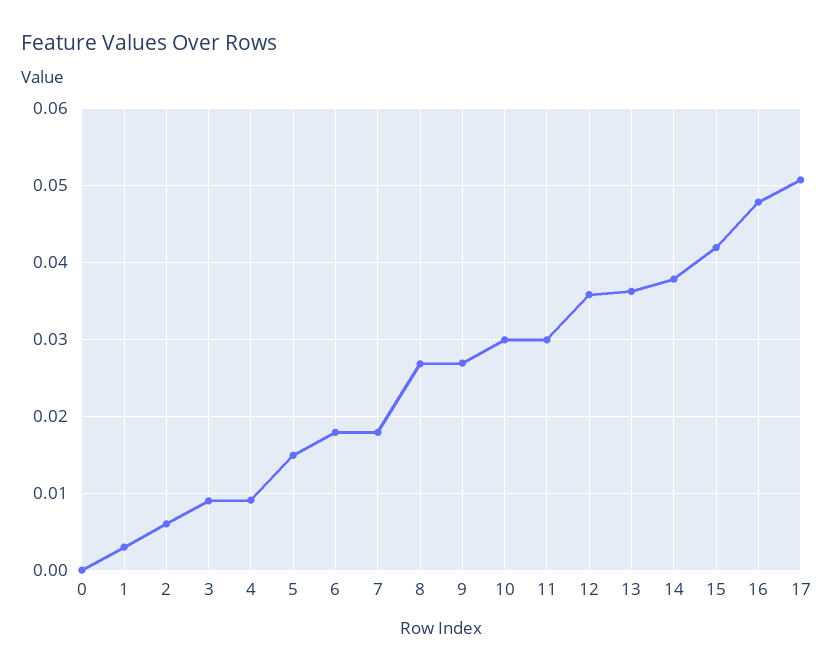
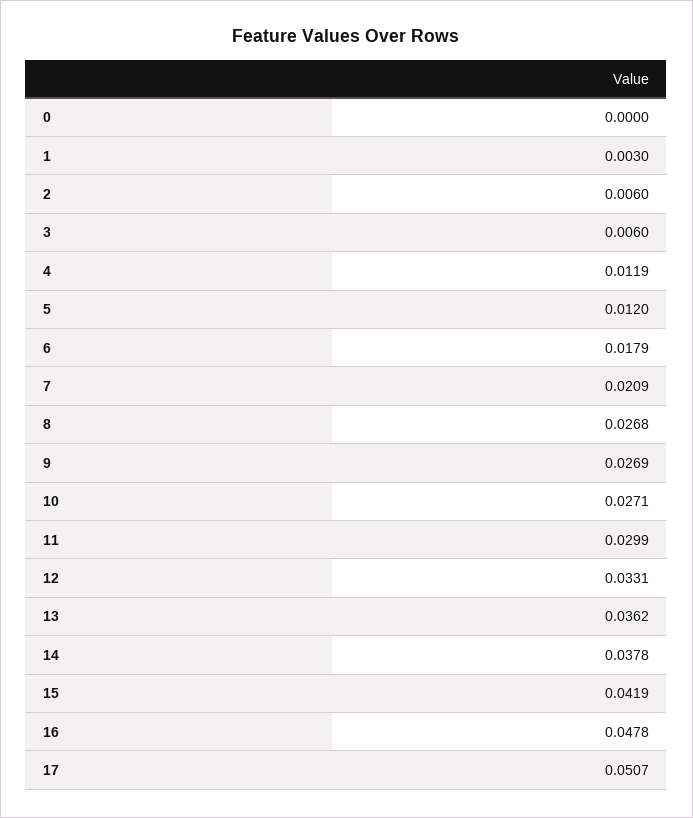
3: 0.009 -> 0.006
4: 0.009 -> 0.0119
5: 0.015 -> 0.012
7: 0.018 -> 0.0209
10: 0.03 -> 0.0271
12: 0.036 -> 0.0331

